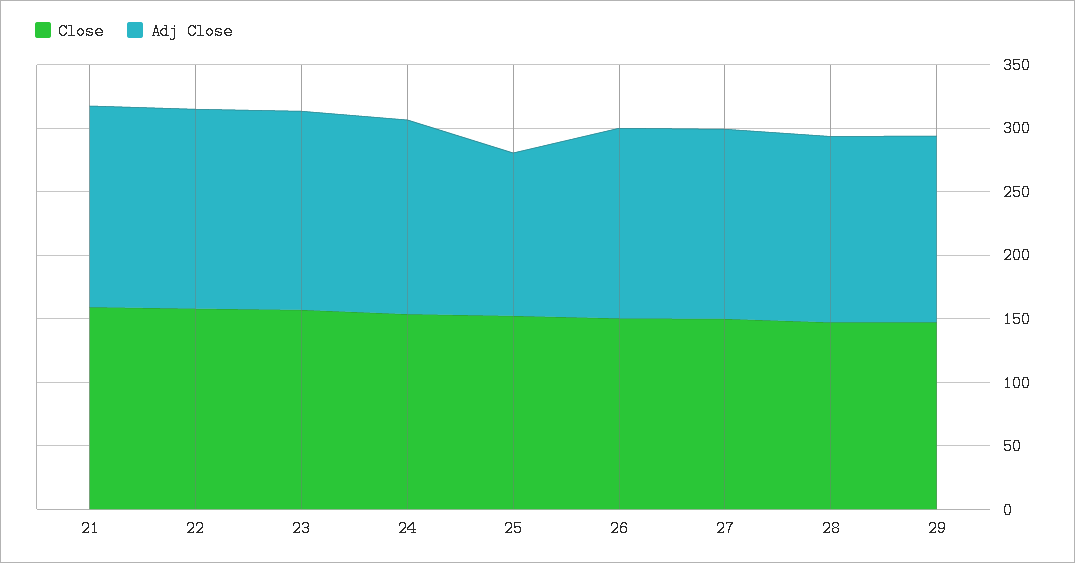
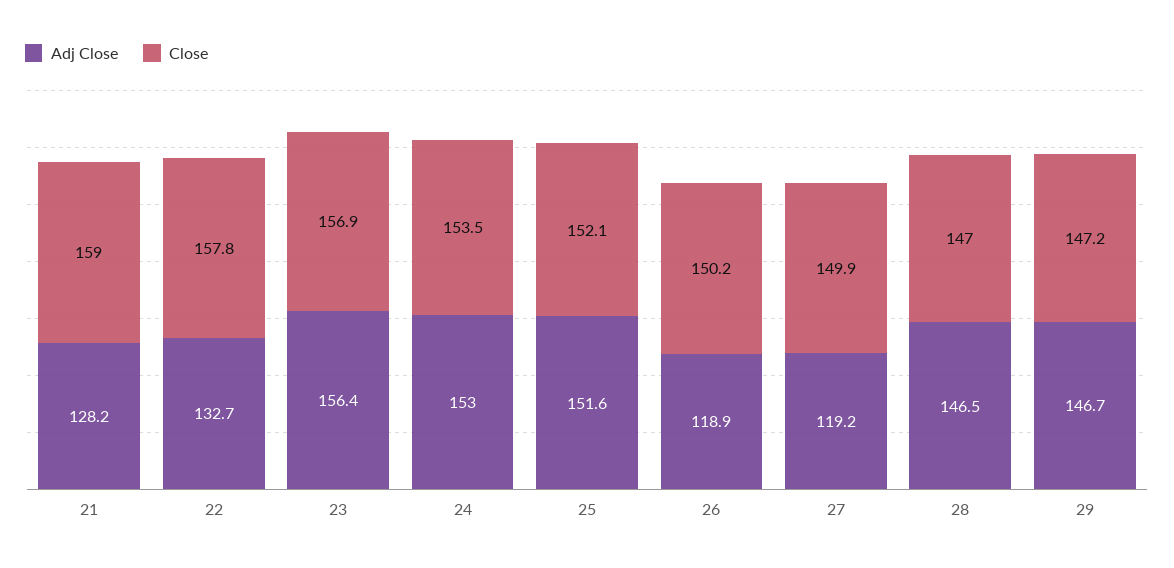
Adj Close, 21: 160 -> 128.2
Adj Close, 22: 160 -> 132.7
Adj Close, 25: 130 -> 151.6
Adj Close, 26: 150 -> 118.9
Adj Close, 27: 150 -> 119.2

